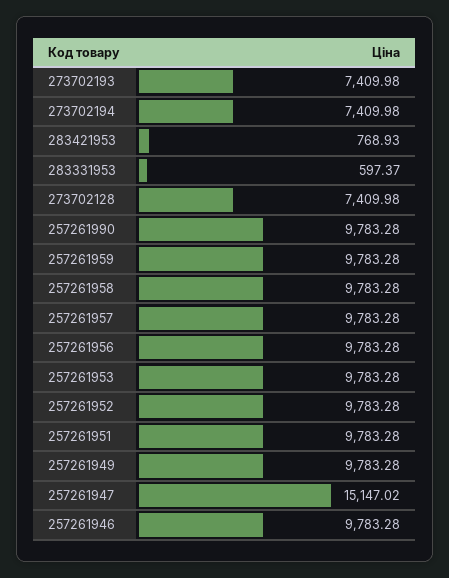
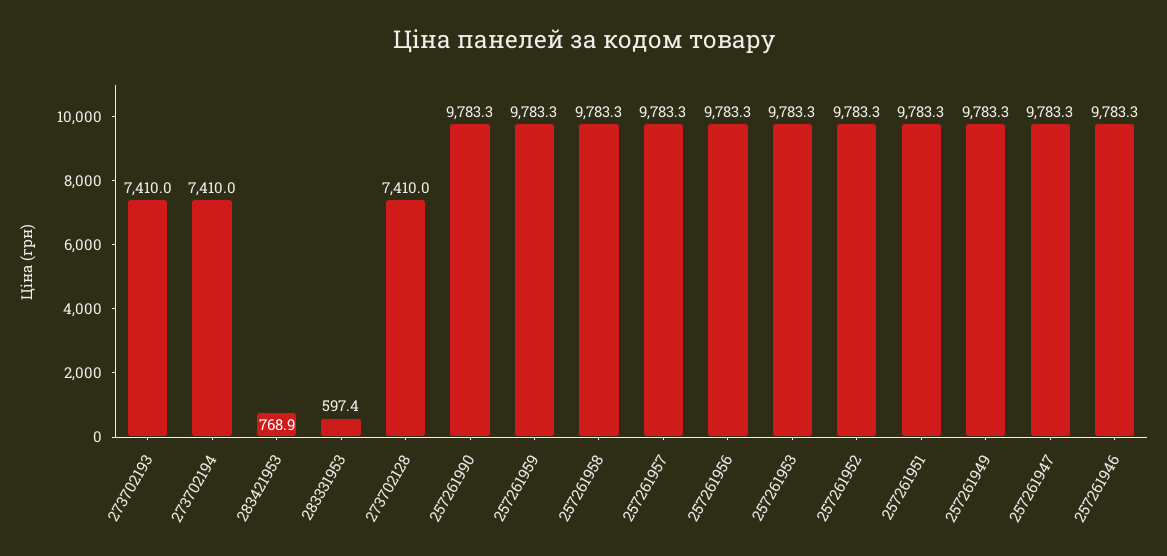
257261947: 15147.02 -> 9783.3

